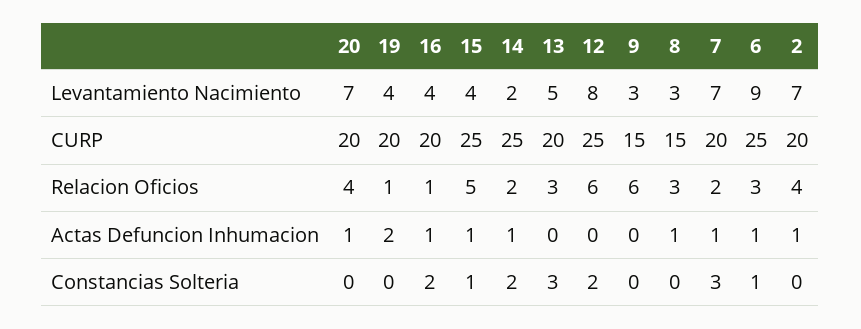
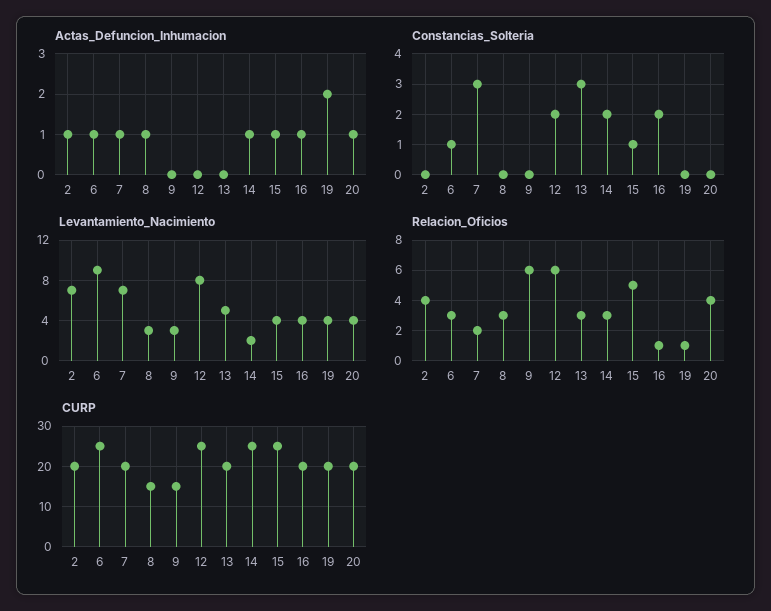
Levantamiento Nacimiento, 20: 7 -> 4
Relacion Oficios, 14: 2 -> 3

